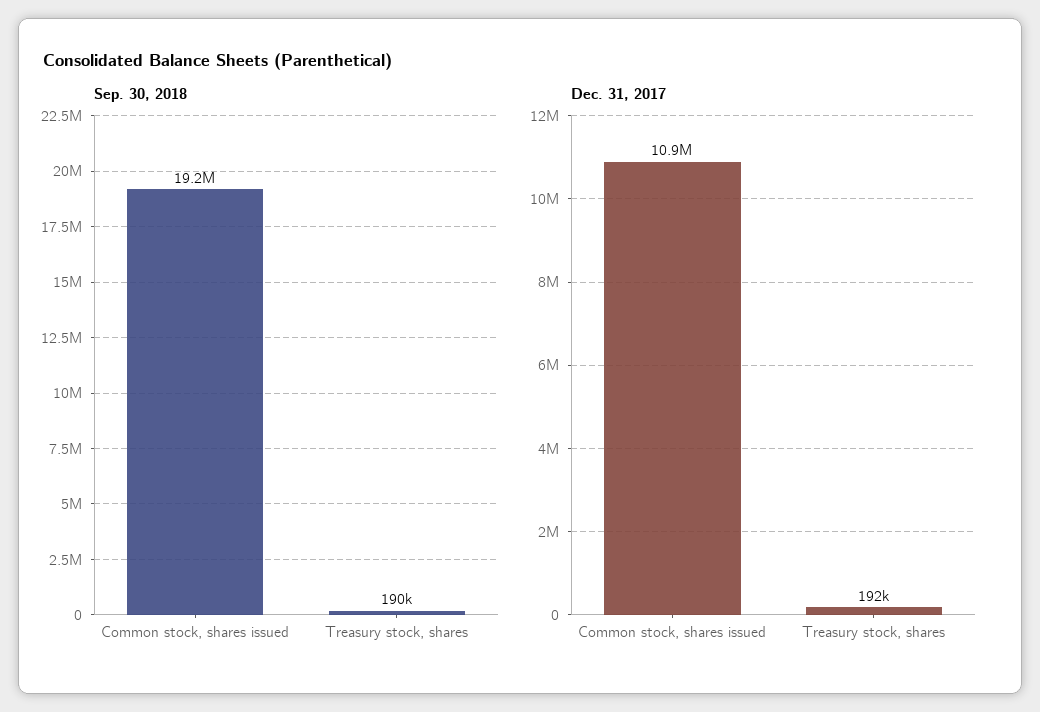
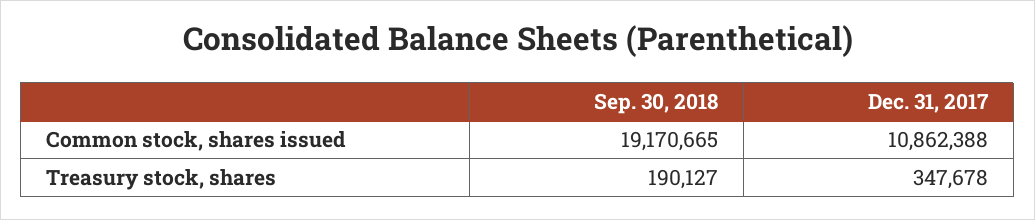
Dec. 31, 2017, Treasury stock, shares: 192000 -> 347678

